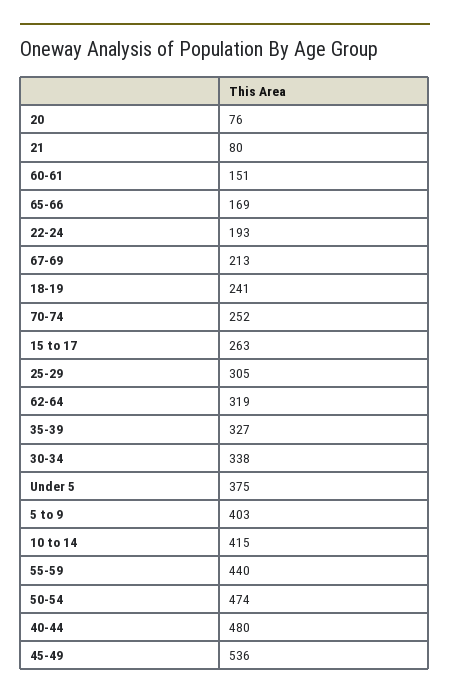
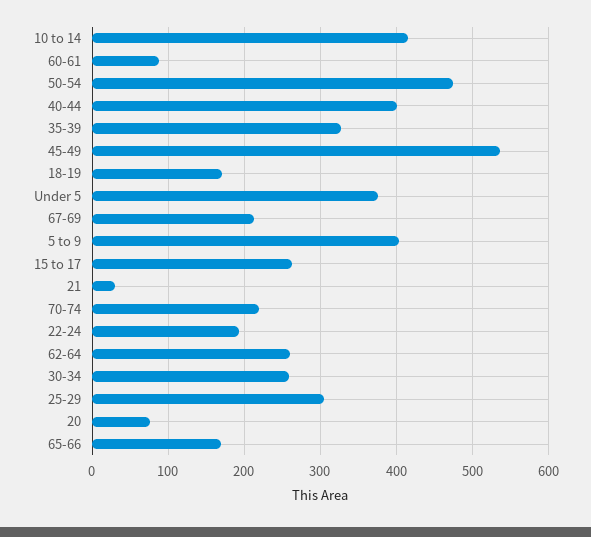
21: 80 -> 30
60-61: 151 -> 90
18-19: 241 -> 170
70-74: 252 -> 220
62-64: 319 -> 260
30-34: 338 -> 260
55-59: 440 -> none
40-44: 480 -> 400

